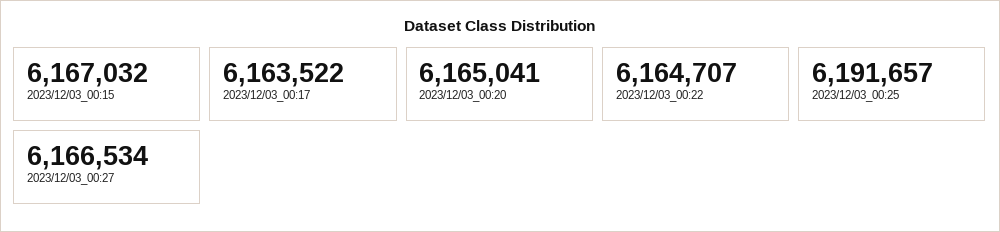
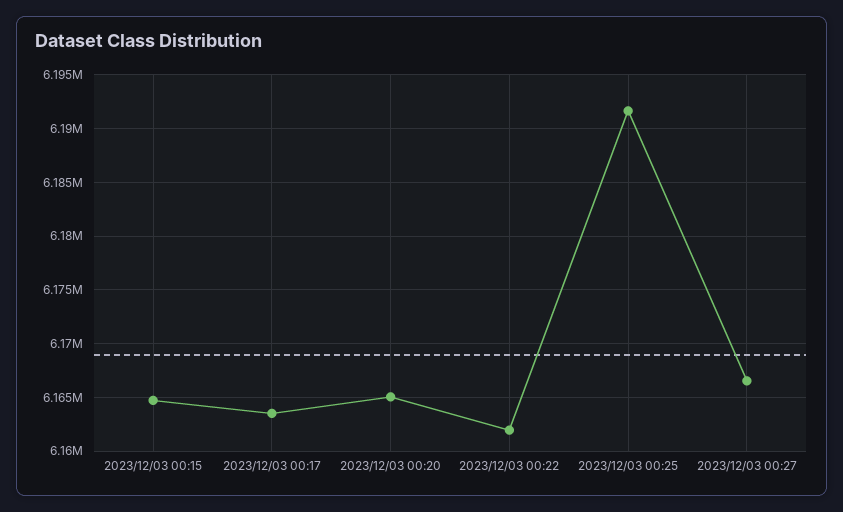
2023/12/03_00:15: 6167032 -> 6165000
2023/12/03_00:22: 6164707 -> 6162000

